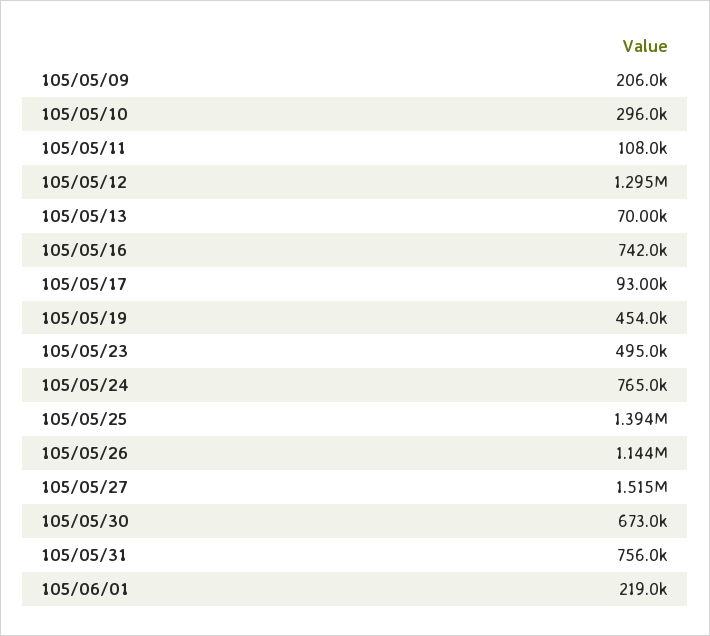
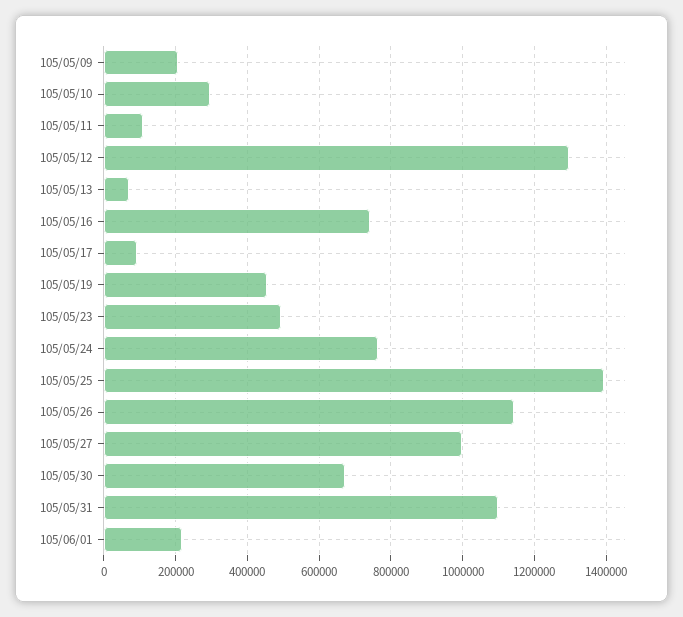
105/05/27: 1515000 -> 1000000
105/05/31: 756000 -> 1100000

